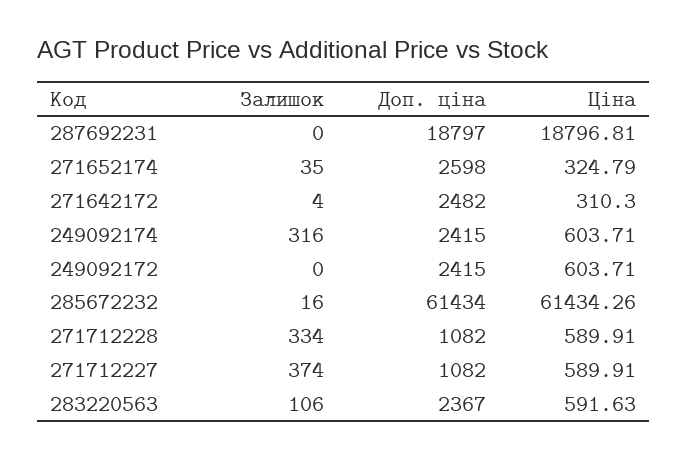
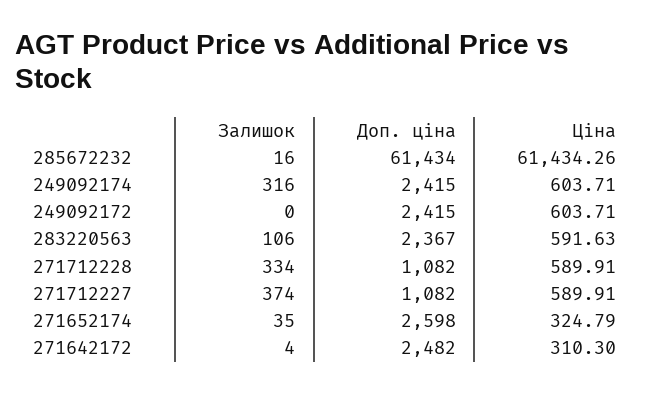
Залишок, 287692231: 0 -> none
Доп. ціна, 287692231: 18797 -> none
Ціна, 287692231: 18796.81 -> none

